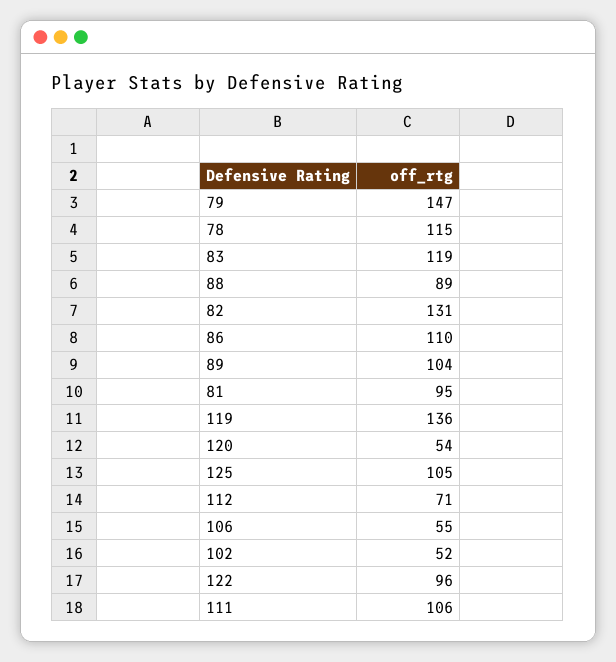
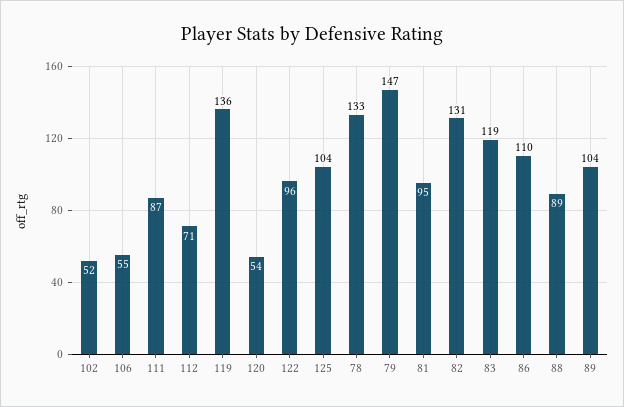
78: 115 -> 133
125: 105 -> 104
111: 106 -> 87

